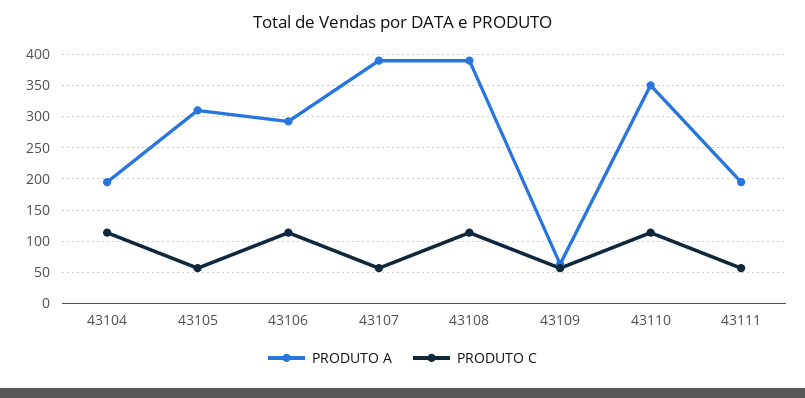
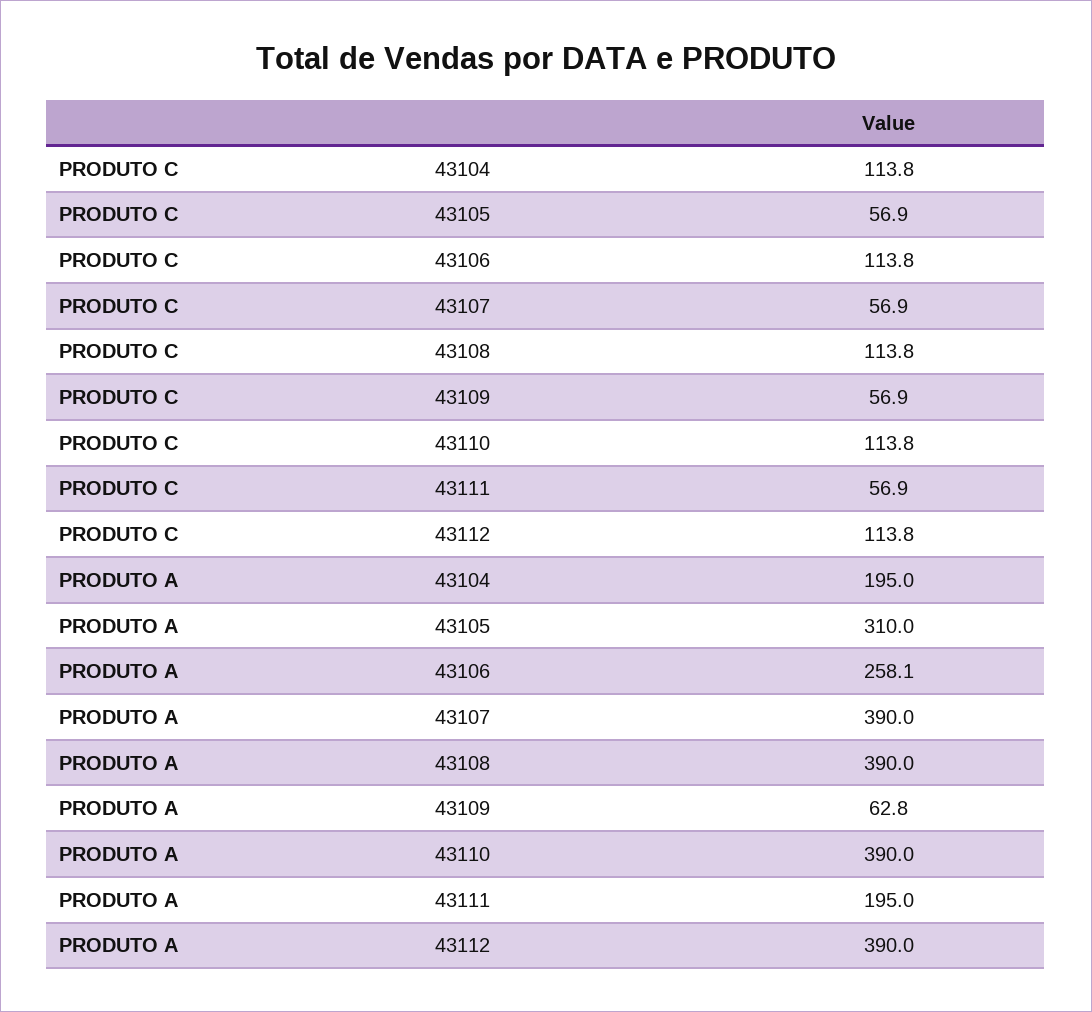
PRODUTO A, 43106: 290 -> 258.1
PRODUTO A, 43110: 350 -> 390
PRODUTO C, 43112: none -> 113.8
PRODUTO A, 43112: none -> 390

